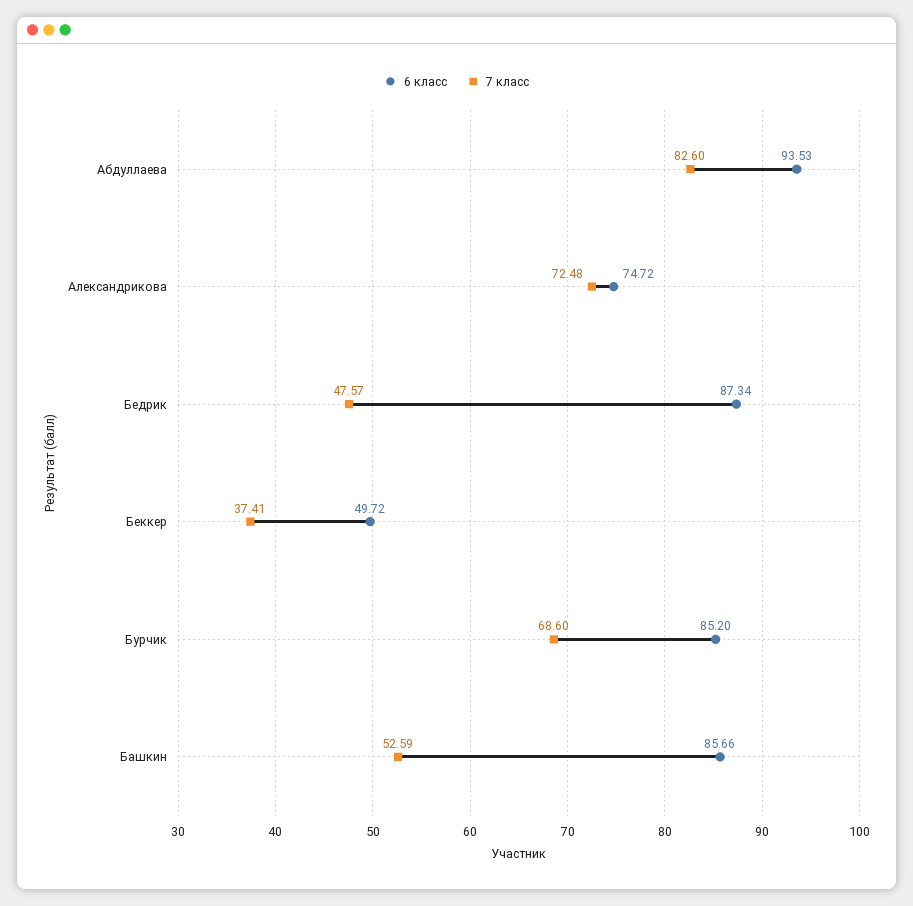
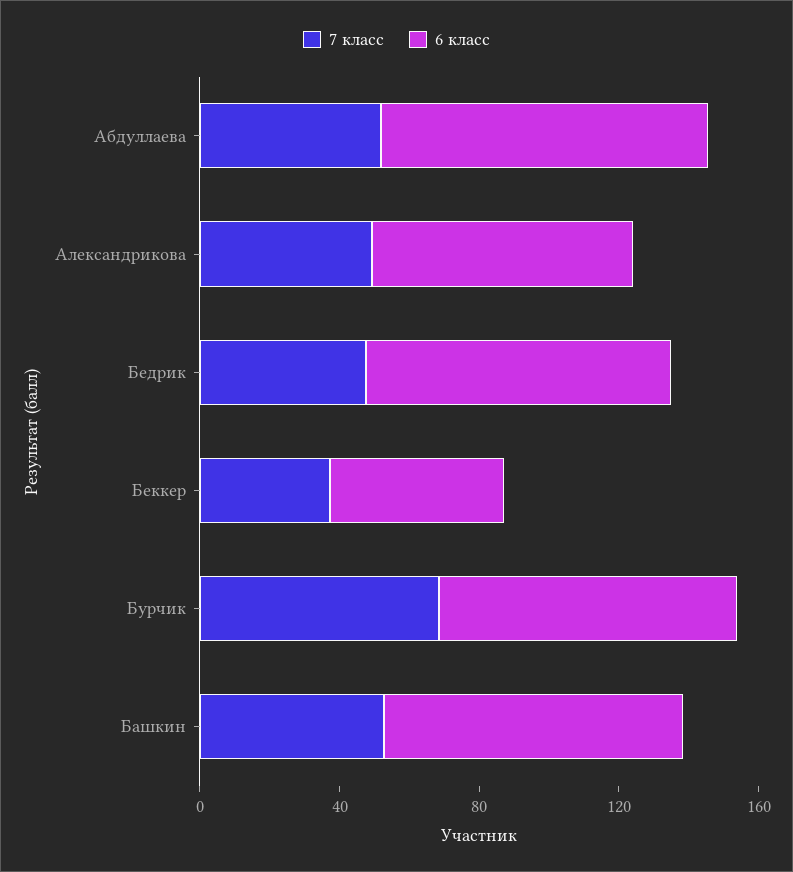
7 класс, Абдуллаева: 82.6 -> 50
7 класс, Александрикова: 72.48 -> 50

